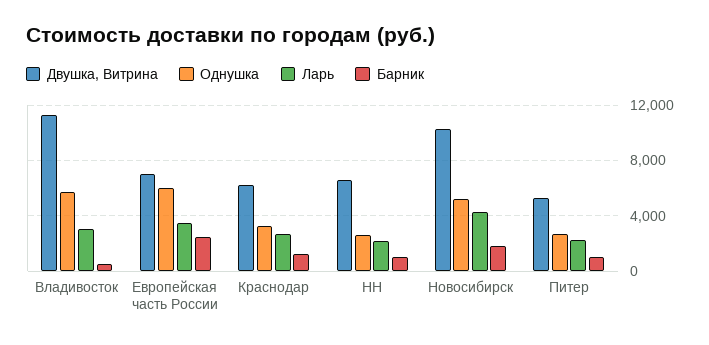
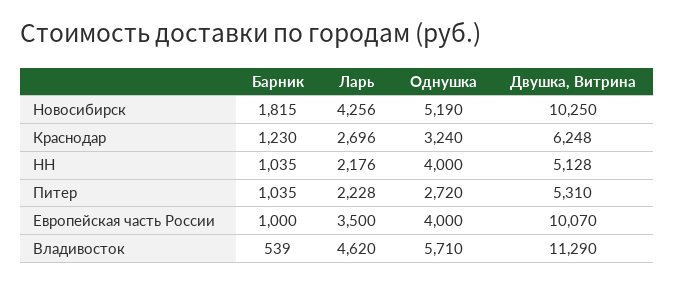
Ларь, Владивосток: 3000 -> 4620
Двушка, Витрина, Европейская часть России: 7000 -> 10070
Однушка, Европейская часть России: 6000 -> 4000
Барник, Европейская часть России: 2500 -> 1000
Двушка, Витрина, НН: 6500 -> 5128
Однушка, НН: 2500 -> 4000

